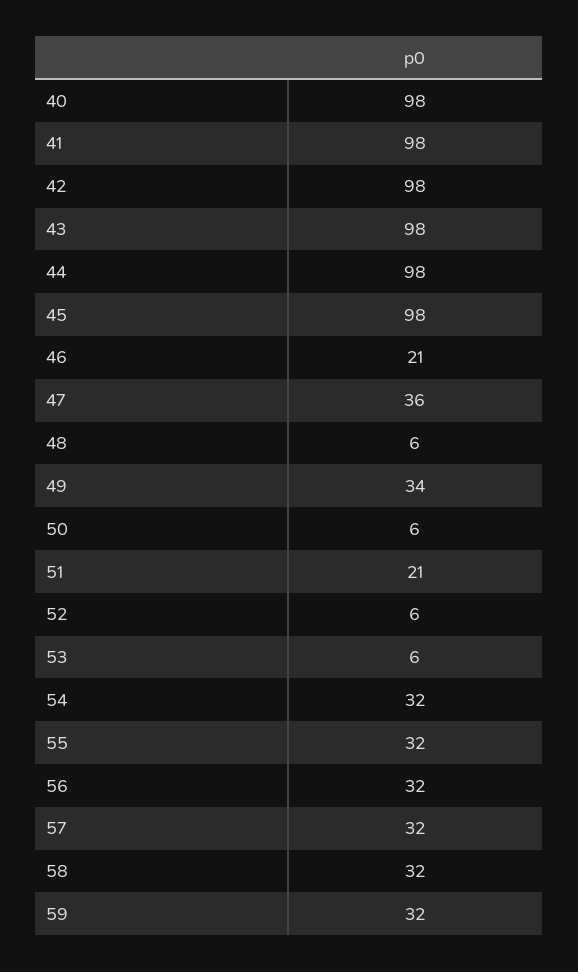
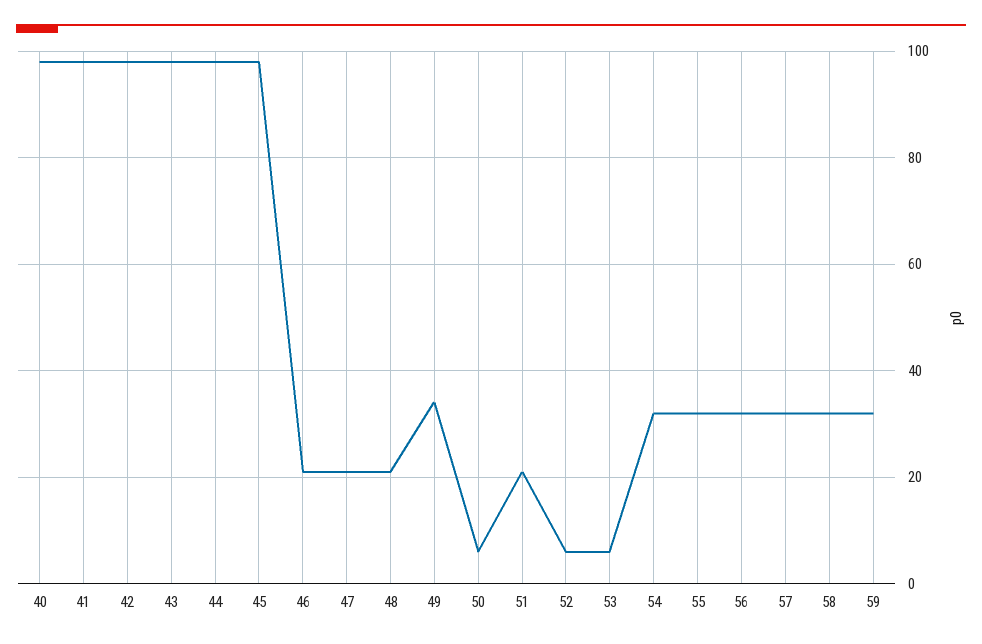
47: 36 -> 20
48: 6 -> 20

